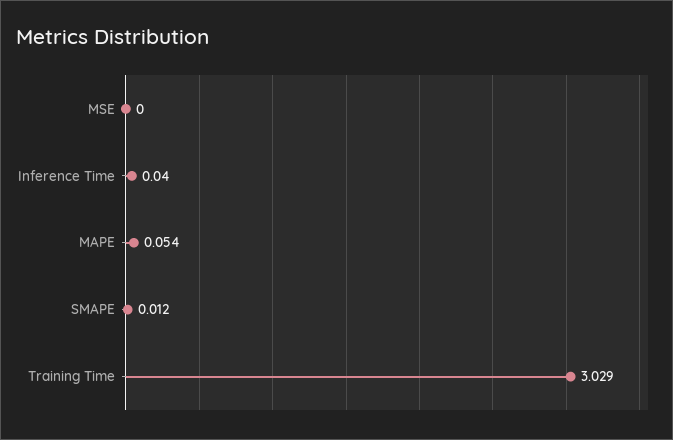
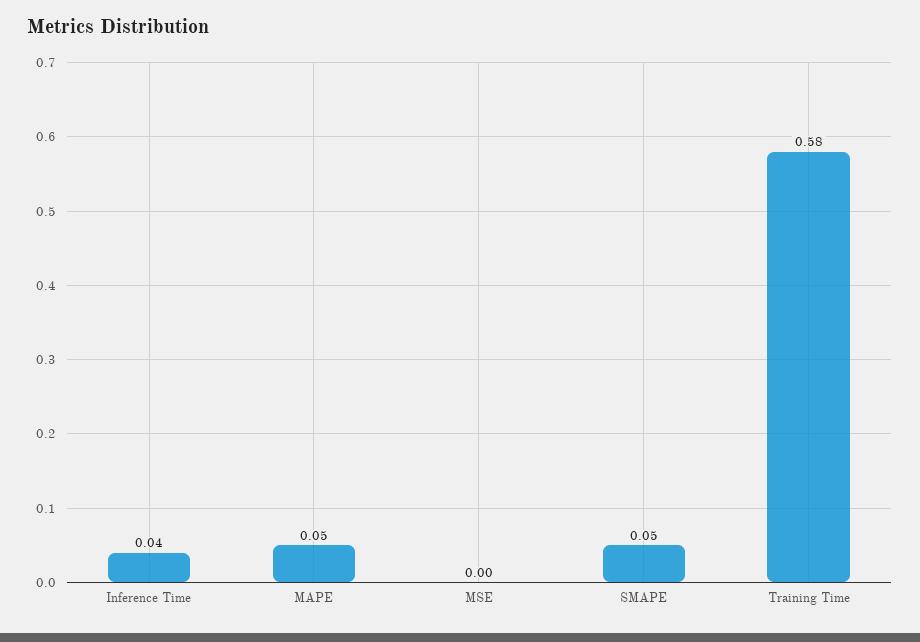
SMAPE: 0.012 -> 0.05
Training Time: 3.029 -> 0.58

